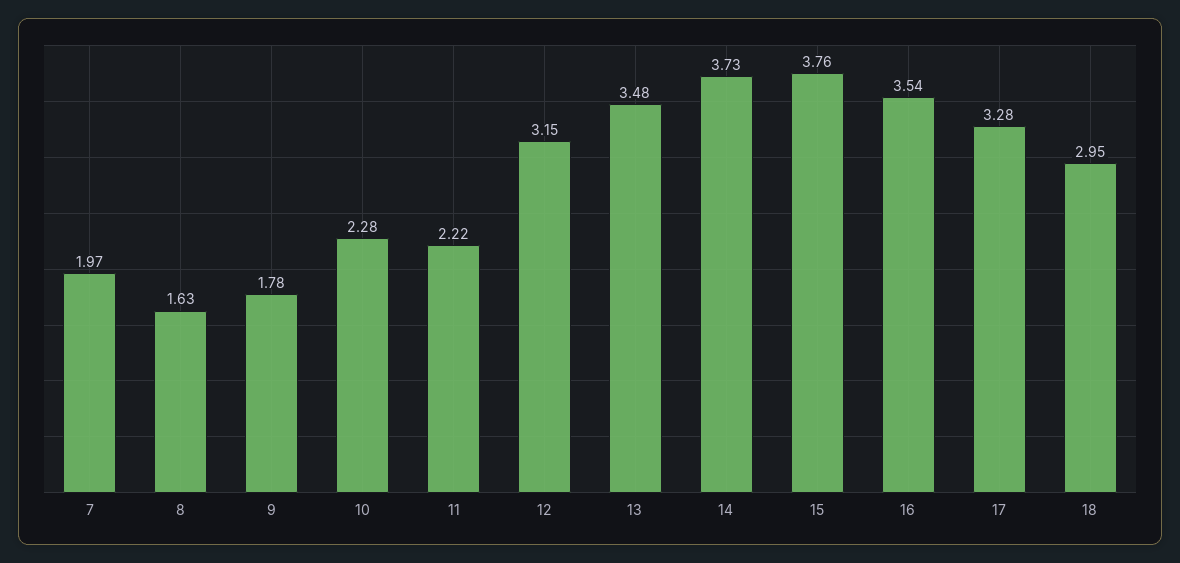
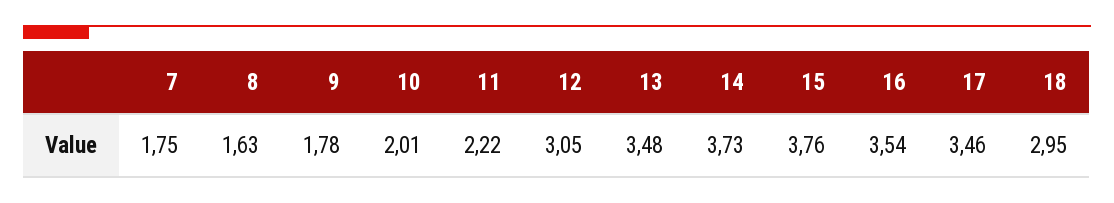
7: 1.97 -> 1.75
10: 2.28 -> 2.01
12: 3.15 -> 3.05
17: 3.28 -> 3.46

